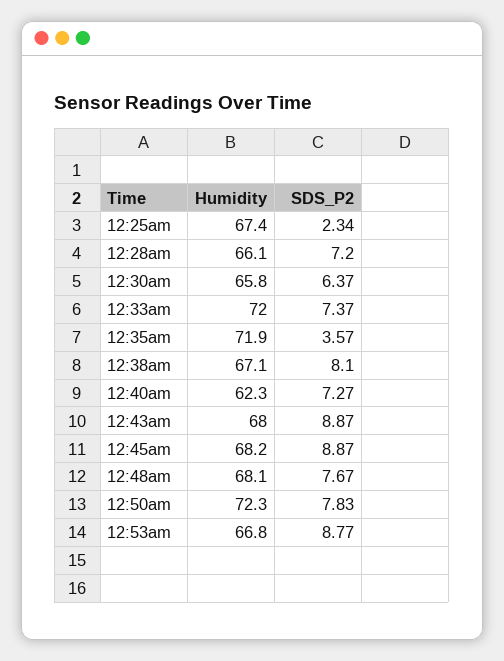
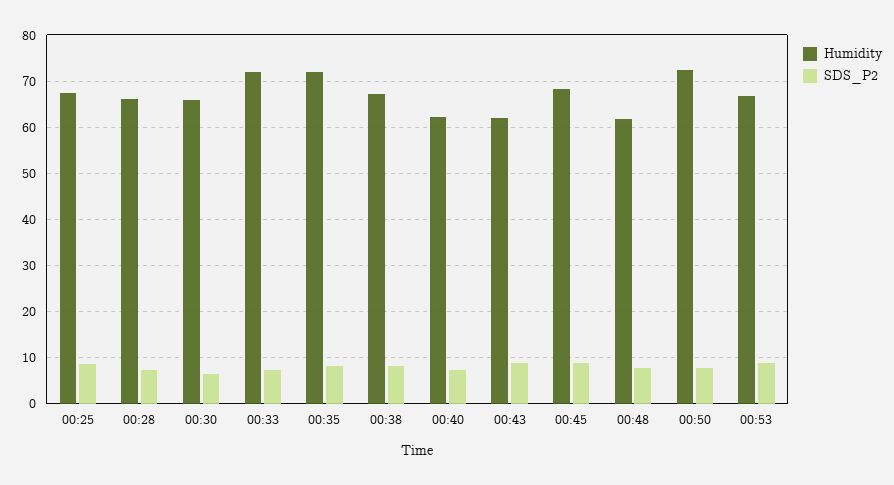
SDS_P2, 12:25am: 2.34 -> 8
SDS_P2, 12:35am: 3.57 -> 8
Humidity, 12:43am: 68 -> 62
Humidity, 12:48am: 68.1 -> 62

